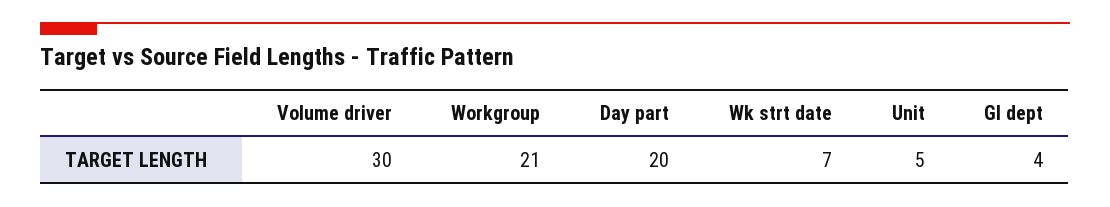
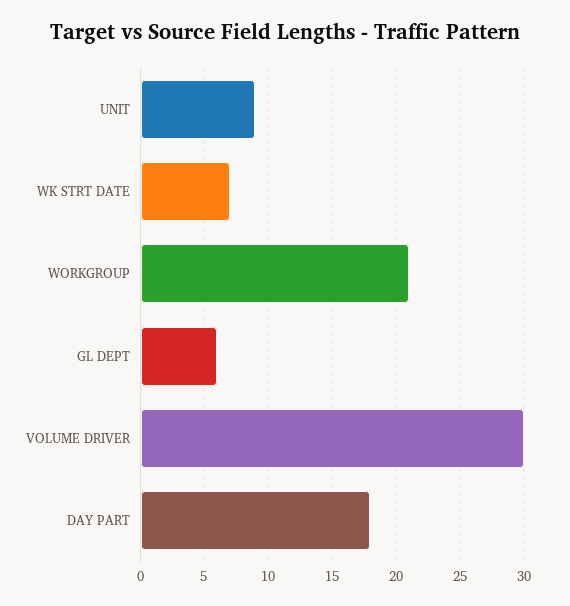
Day part: 20 -> 18
Unit: 5 -> 9
Gl dept: 4 -> 6

